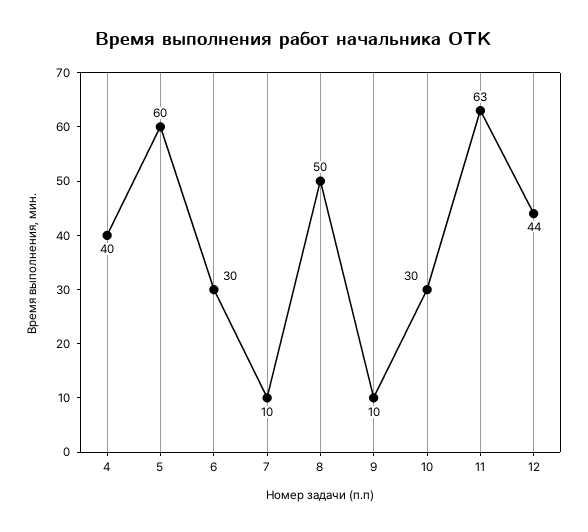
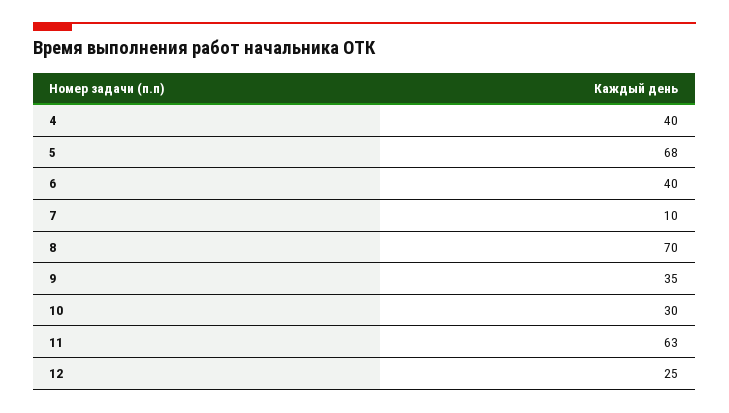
5: 60 -> 68
6: 30 -> 40
8: 50 -> 70
9: 10 -> 35
12: 44 -> 25

